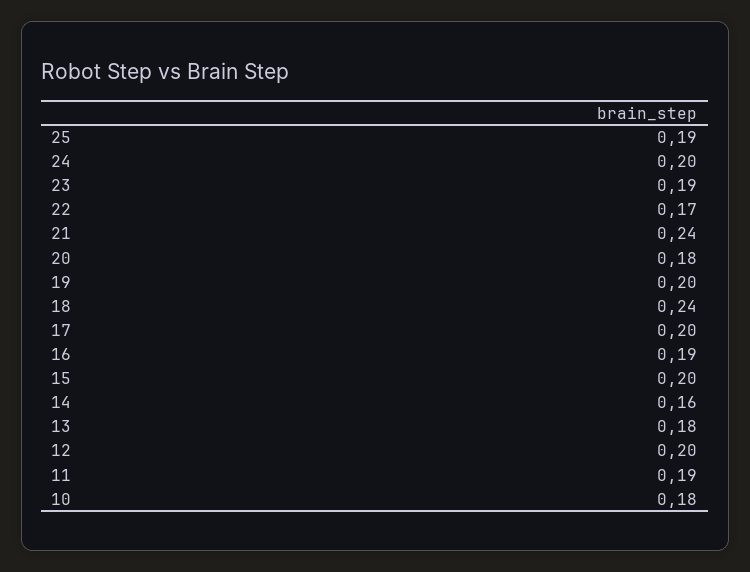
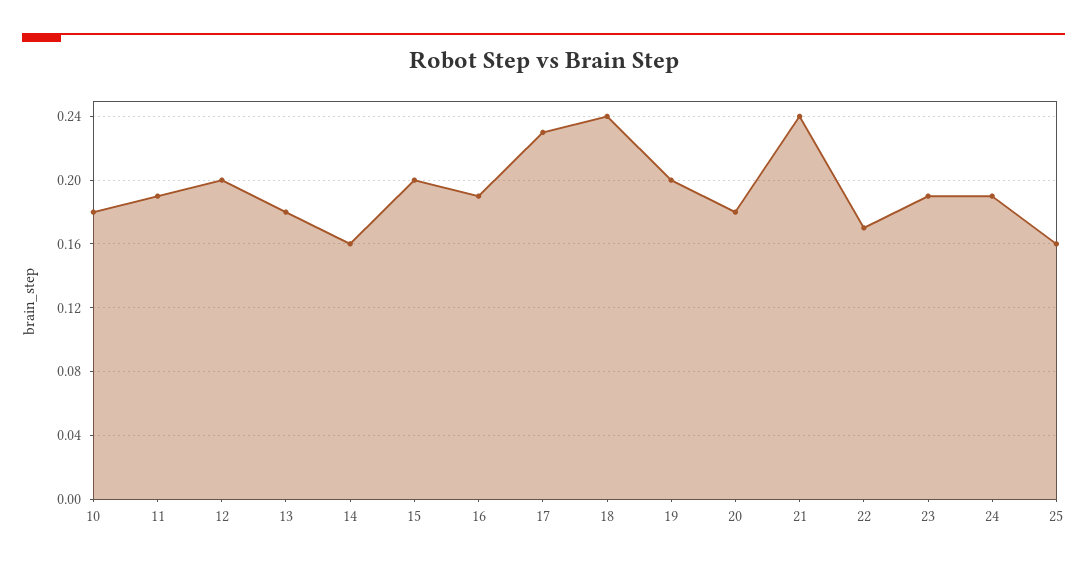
25: 0.19 -> 0.16
24: 0.2 -> 0.19
17: 0.2 -> 0.23

